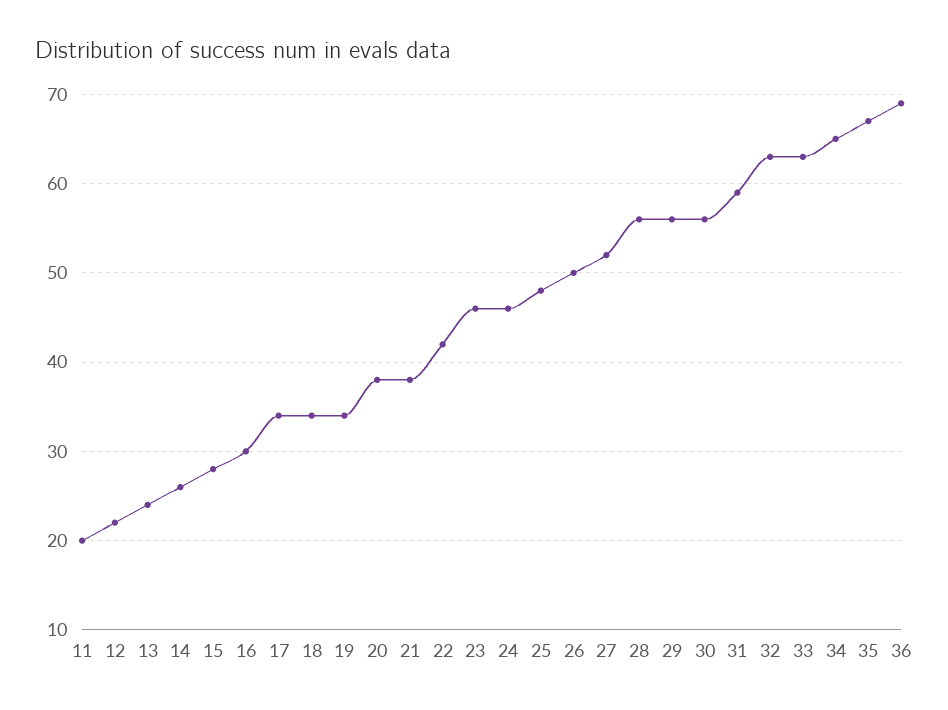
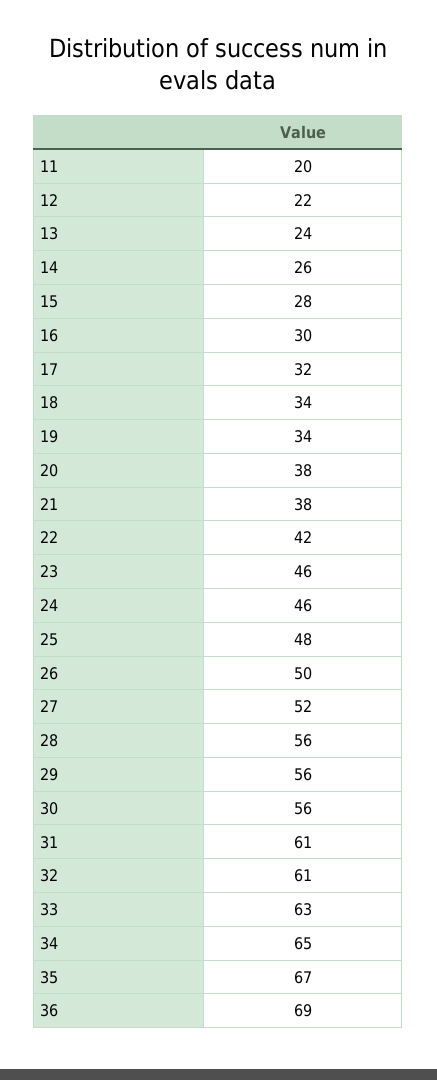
17: 34 -> 32
31: 59 -> 61
32: 63 -> 61

